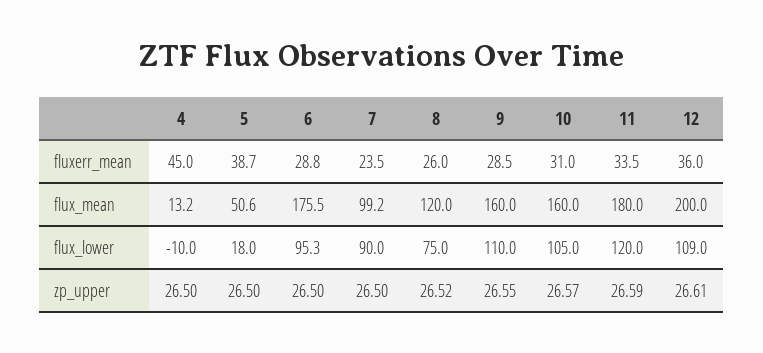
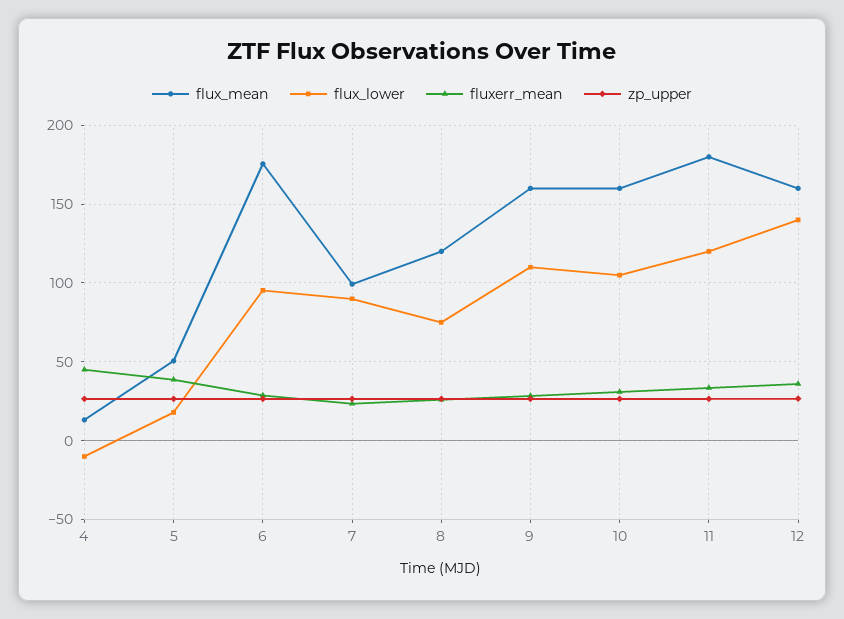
flux_mean, 12: 200 -> 160
flux_lower, 12: 109 -> 140

